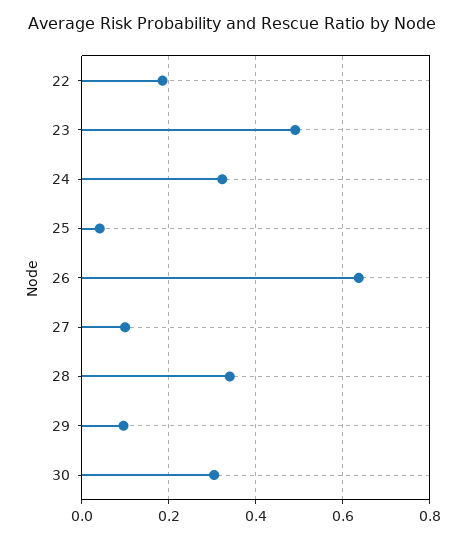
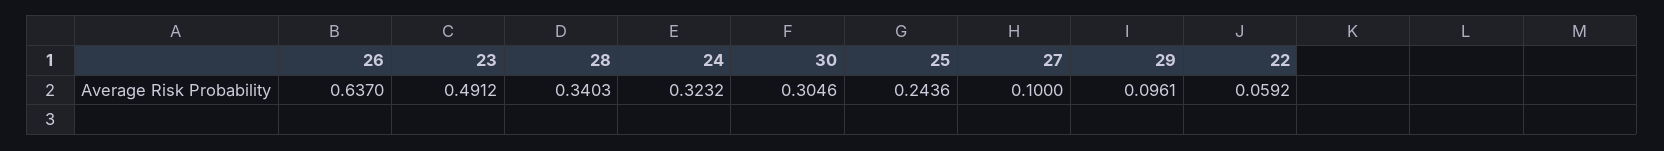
22: 0.18 -> 0.0592
25: 0.04 -> 0.2436

